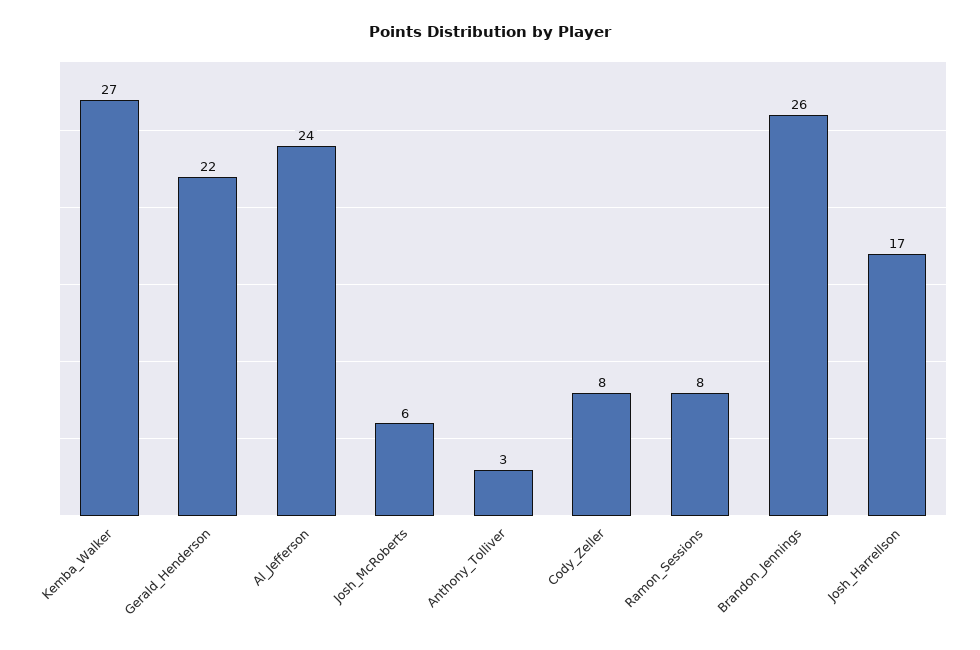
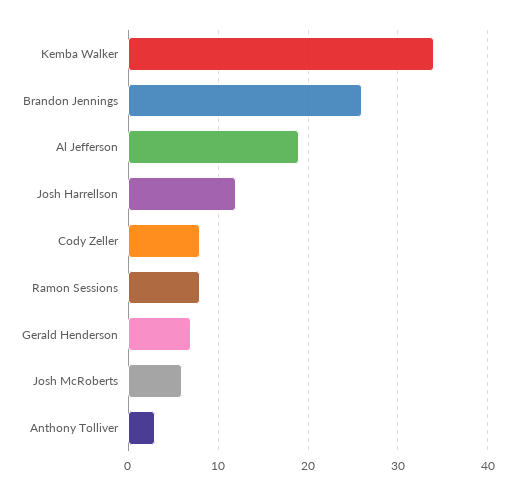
Kemba_Walker: 27 -> 34
Gerald_Henderson: 22 -> 7
Al_Jefferson: 24 -> 19
Josh_Harrellson: 17 -> 12

